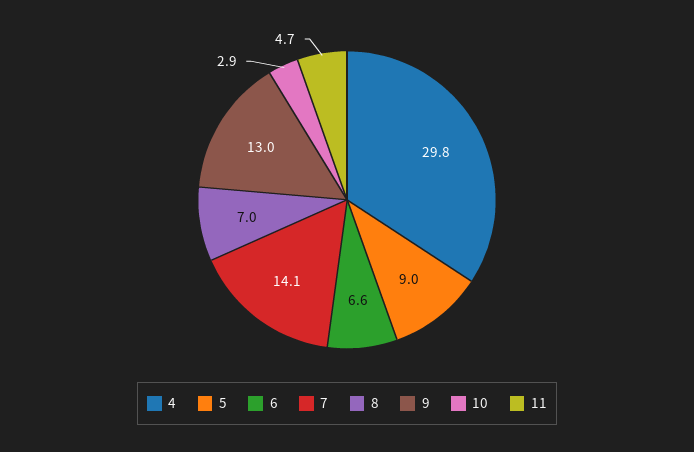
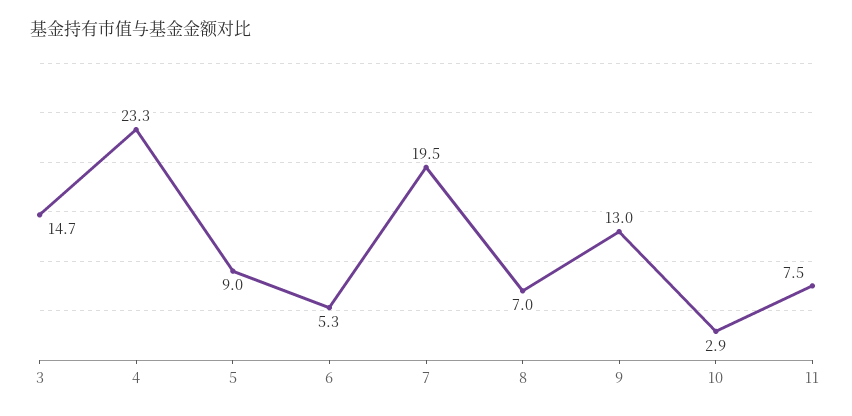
4: 29.8 -> 23.3
6: 6.6 -> 5.3
7: 14.1 -> 19.5
11: 4.7 -> 7.5
3: none -> 14.7

